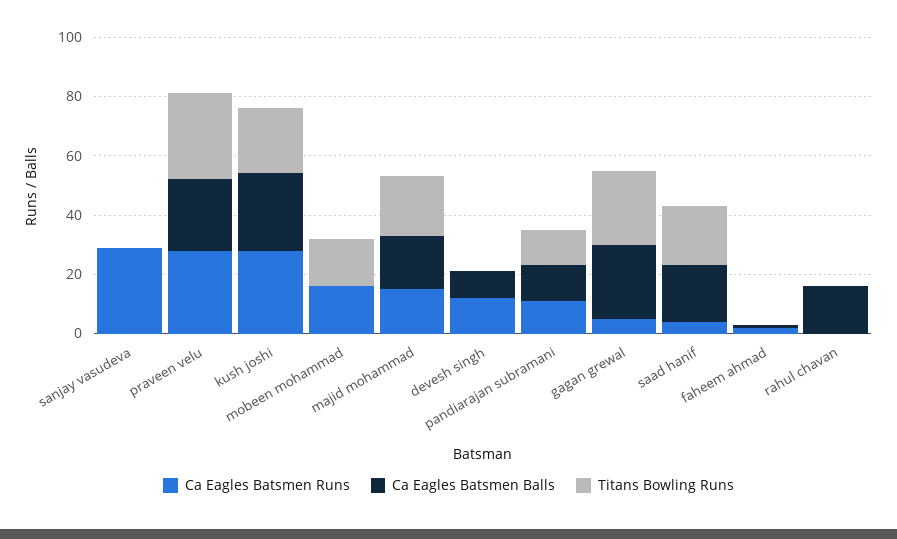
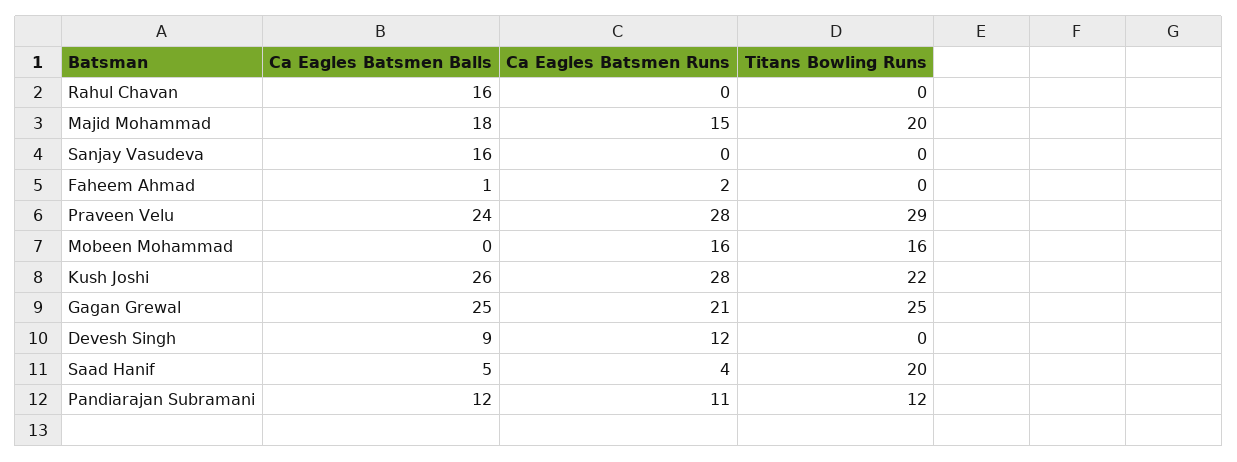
Ca Eagles Batsmen Runs, sanjay vasudeva: 30 -> 0
Ca Eagles Batsmen Balls, sanjay vasudeva: 0 -> 16
Ca Eagles Batsmen Runs, gagan grewal: 5 -> 21
Ca Eagles Batsmen Balls, saad hanif: 20 -> 5

